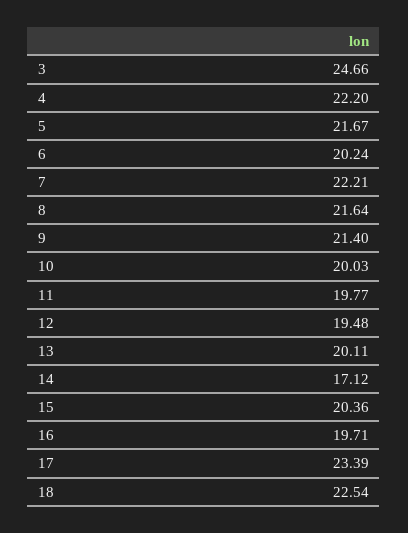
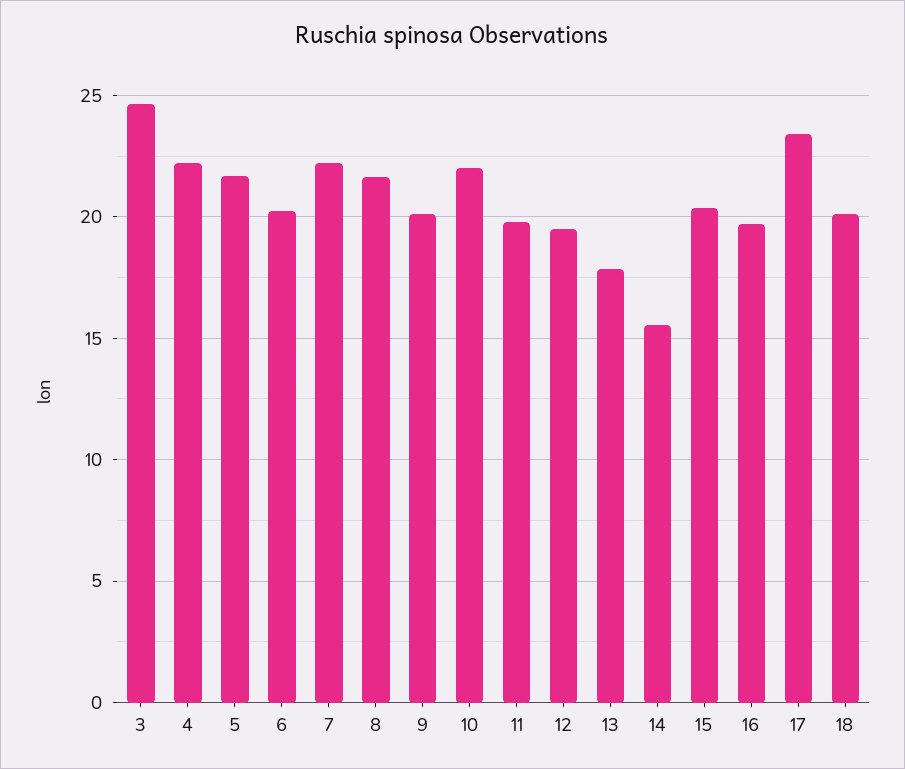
9: 21.4 -> 20
10: 20.03 -> 22
13: 20.11 -> 18
14: 17.12 -> 15.5
18: 22.54 -> 20

